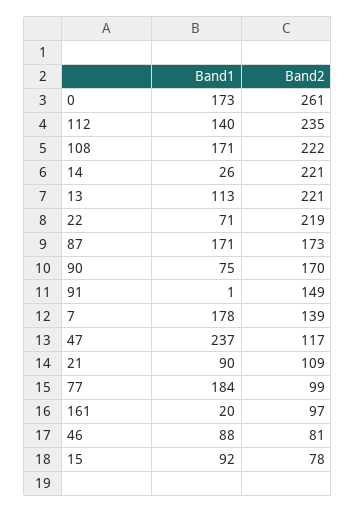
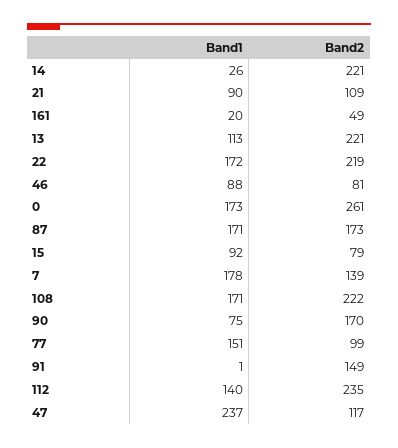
Band1, 22: 71 -> 172
Band1, 77: 184 -> 151
Band2, 161: 97 -> 49
Band2, 15: 78 -> 79

